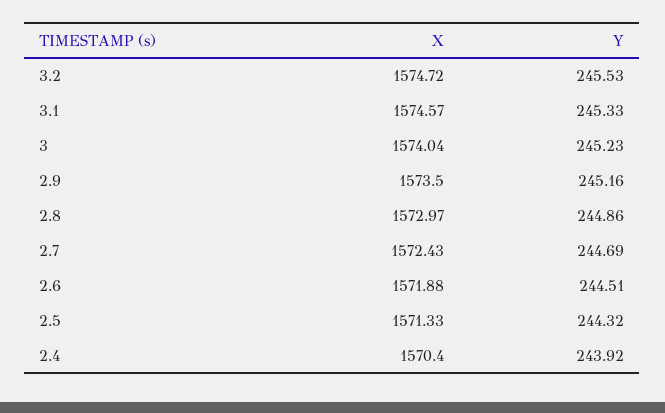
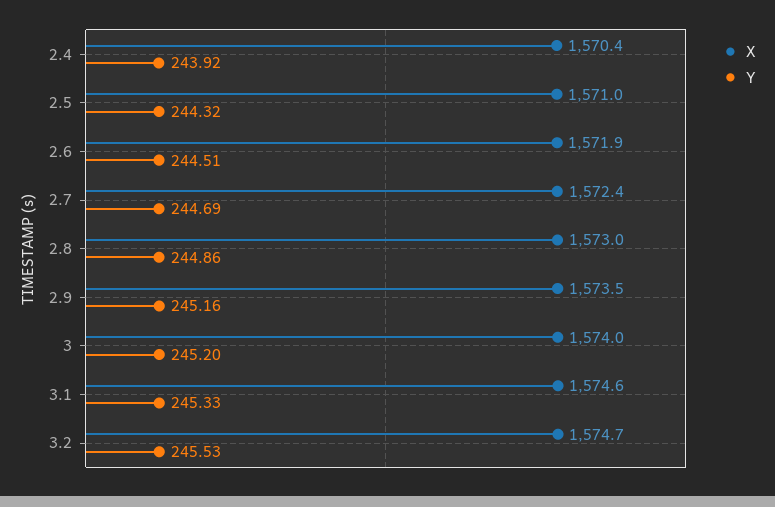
Y, 3: 245.23 -> 245.2
X, 2.5: 1571.33 -> 1571

